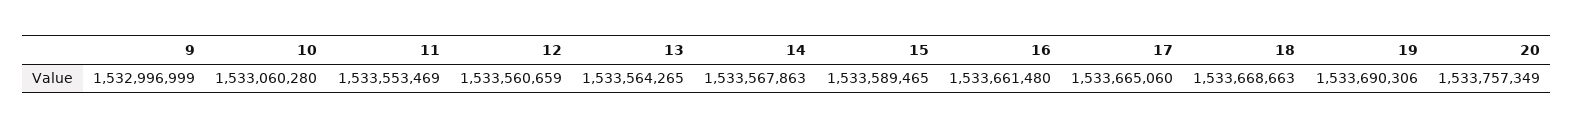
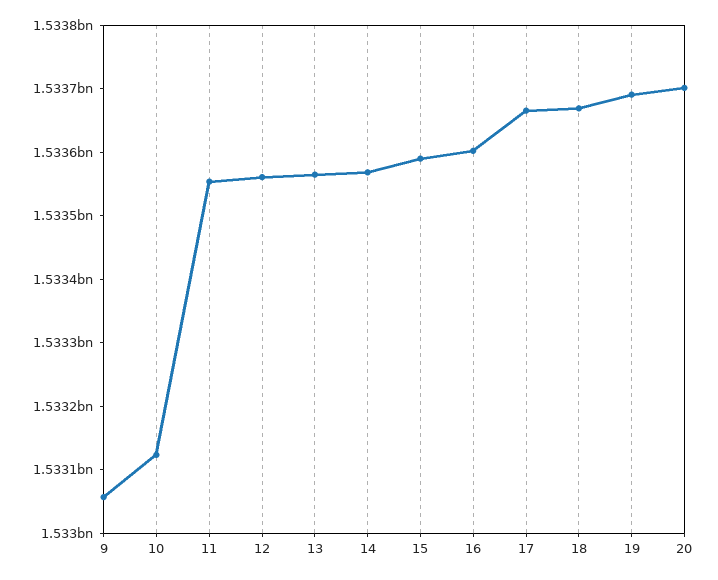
9: 1532996999 -> 1533060000
10: 1533060280 -> 1533120000
16: 1533661480 -> 1533600000
20: 1533757349 -> 1533700000

